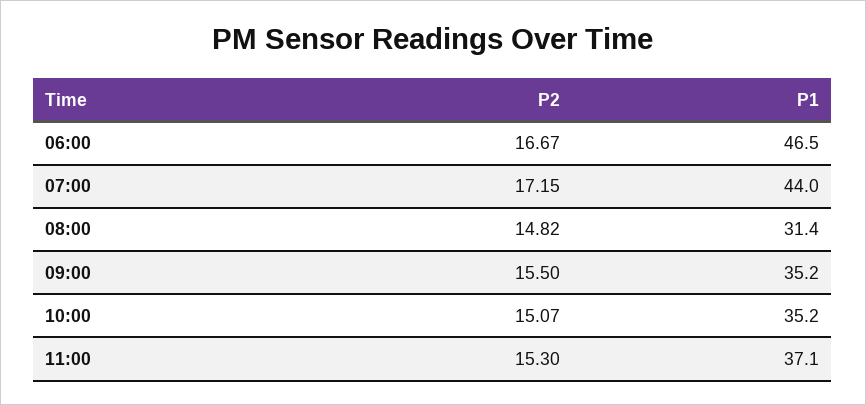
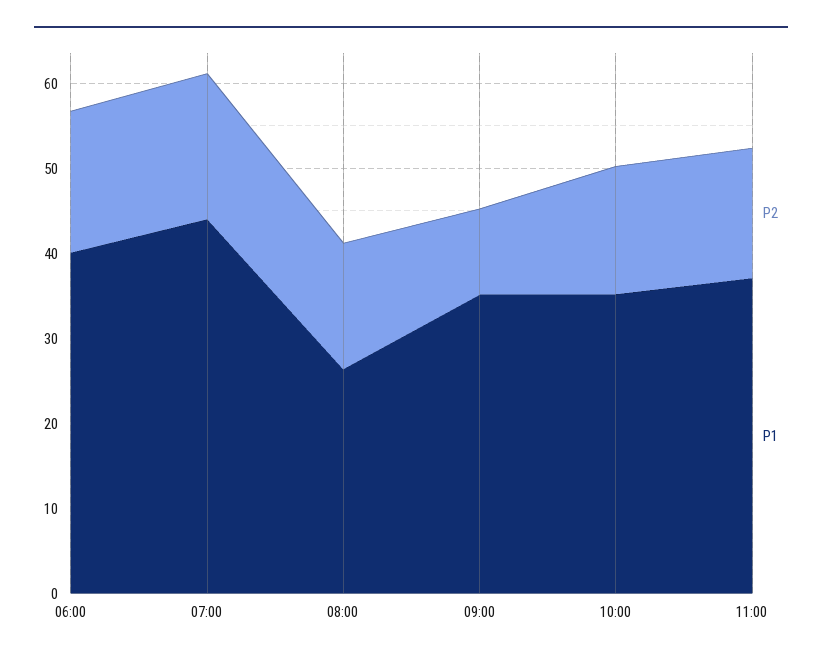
P1, 06:00: 46.5 -> 40
P1, 08:00: 31.4 -> 26
P2, 09:00: 15.5 -> 10

